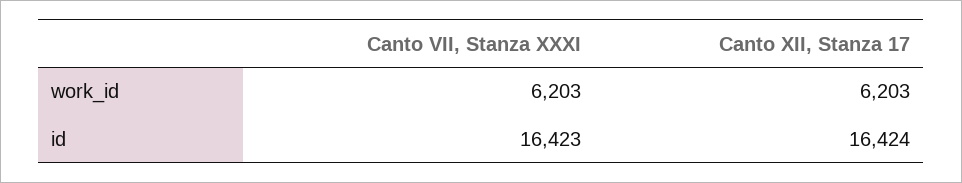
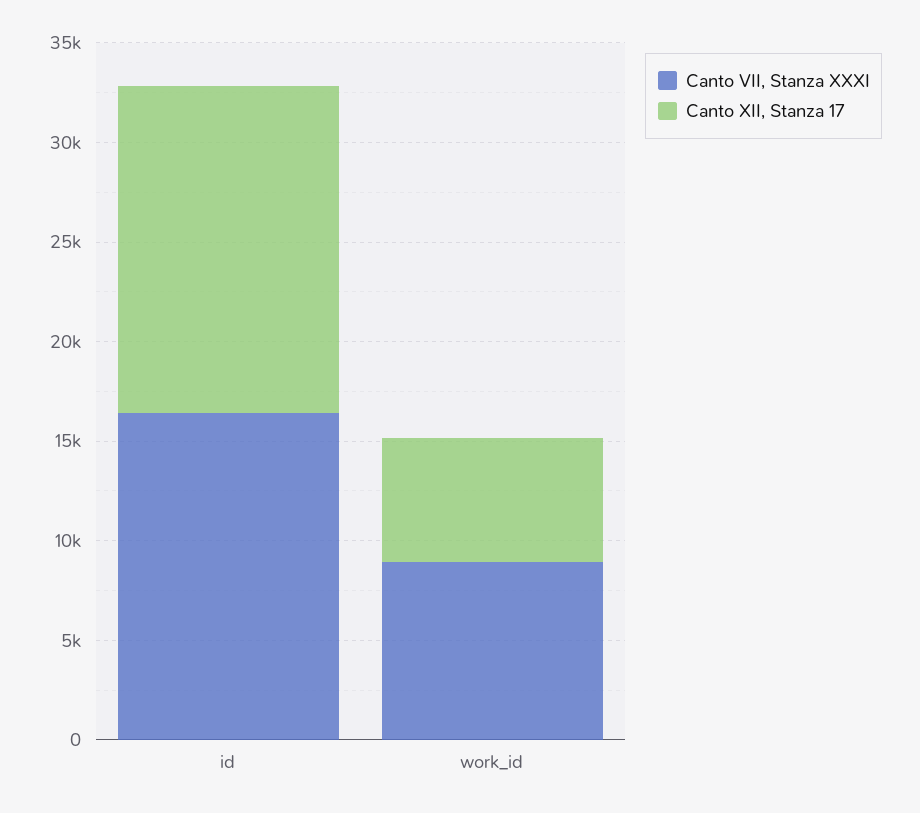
Canto VII, Stanza XXXI, work_id: 6203 -> 9000

